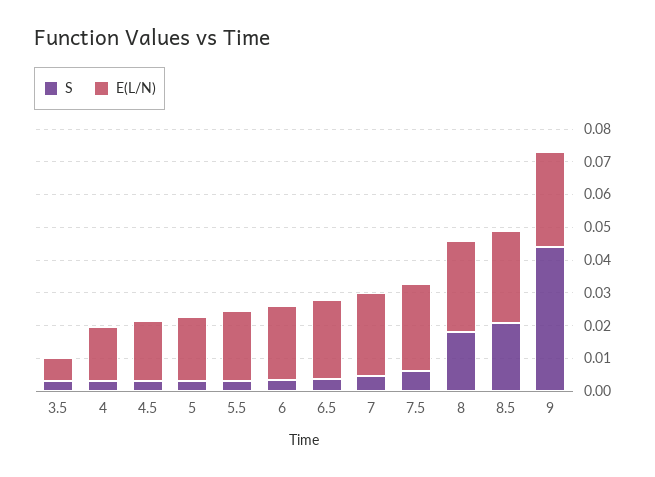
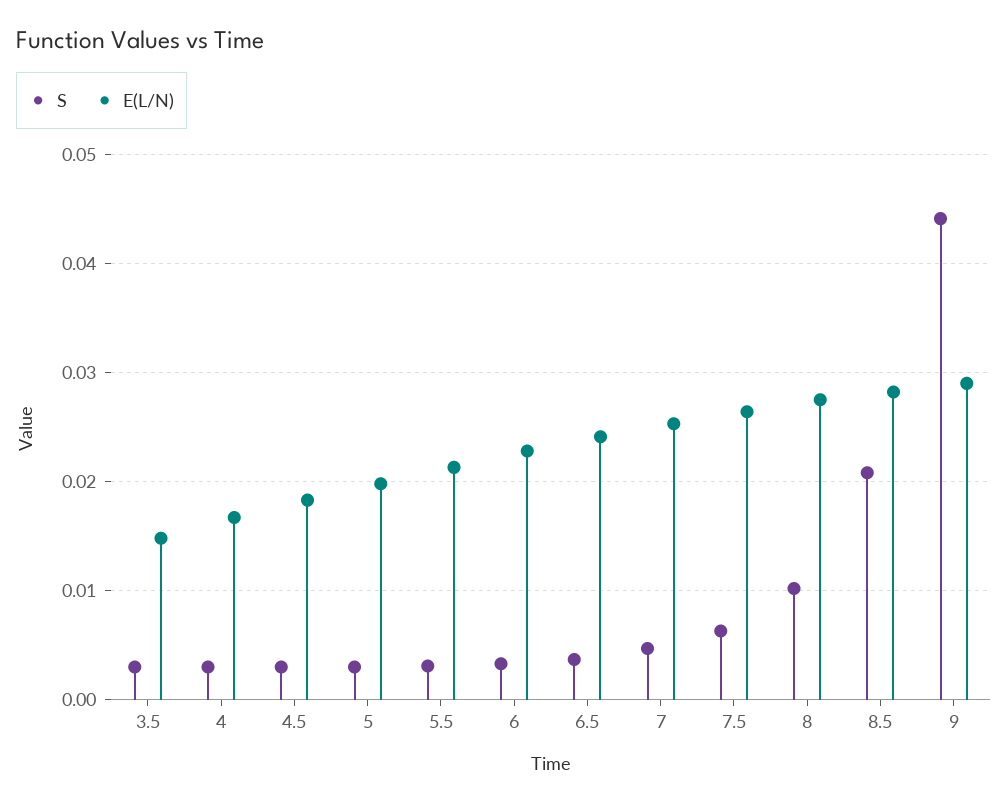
E(L/N), 3.5: 0.0075 -> 0.015
S, 8: 0.0175 -> 0.01

